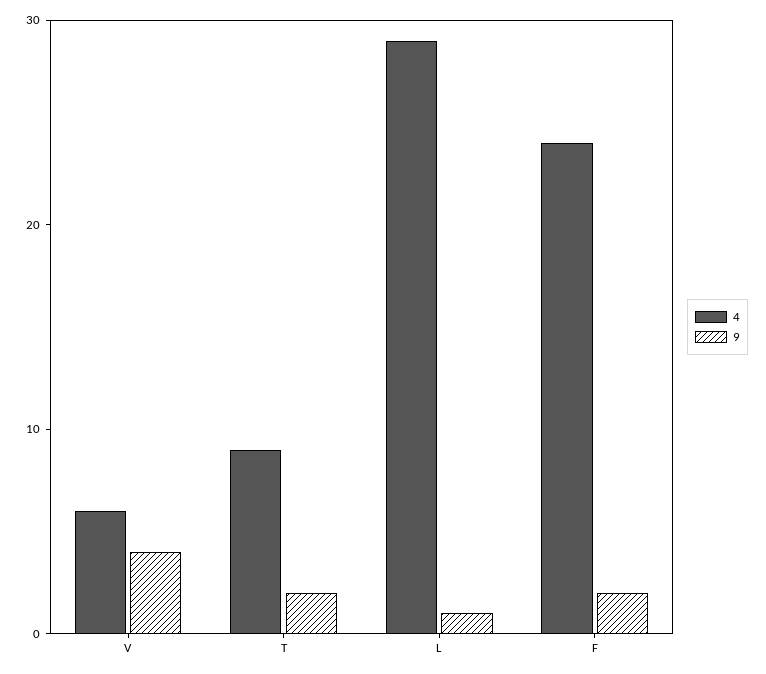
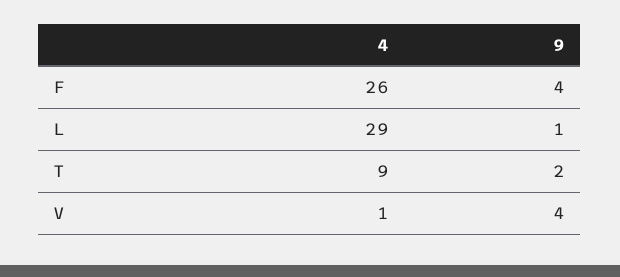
4, V: 6 -> 1
4, F: 24 -> 26
9, F: 2 -> 4

